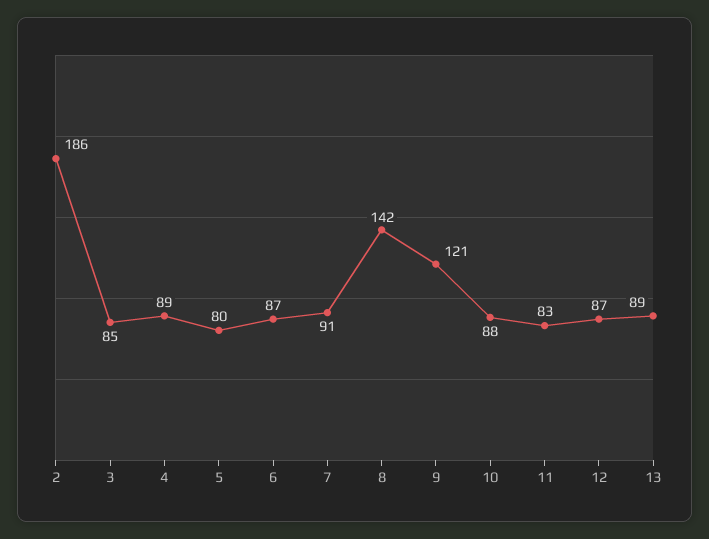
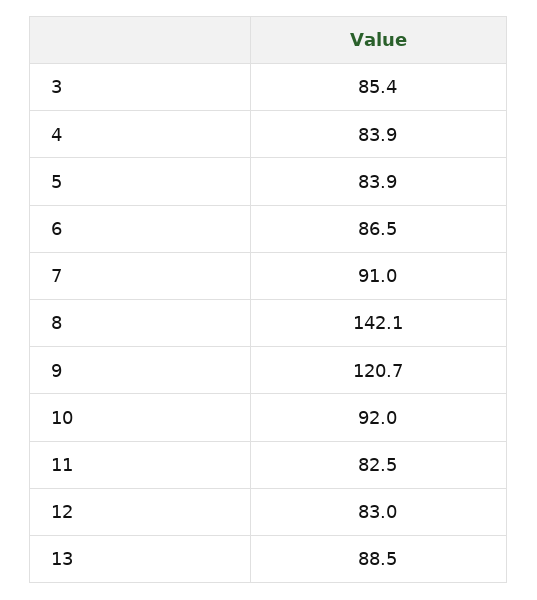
2: 186 -> none
4: 89 -> 83.9
5: 80 -> 83.9
10: 88 -> 92
12: 87 -> 83

